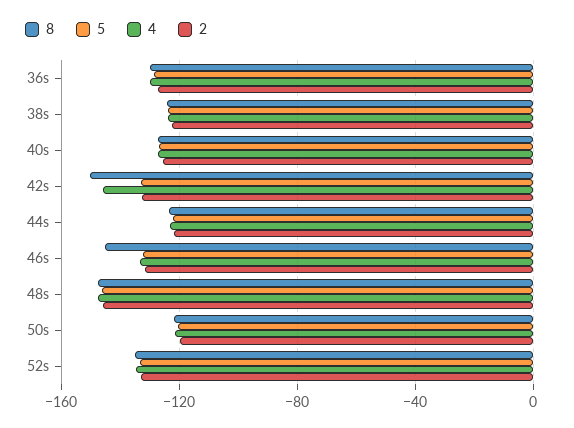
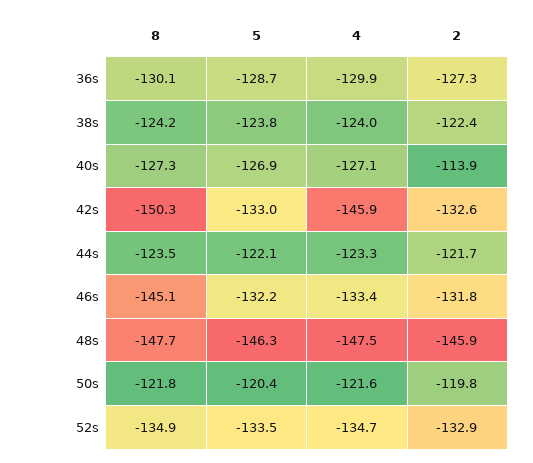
2, 40s: -125 -> -113.9

